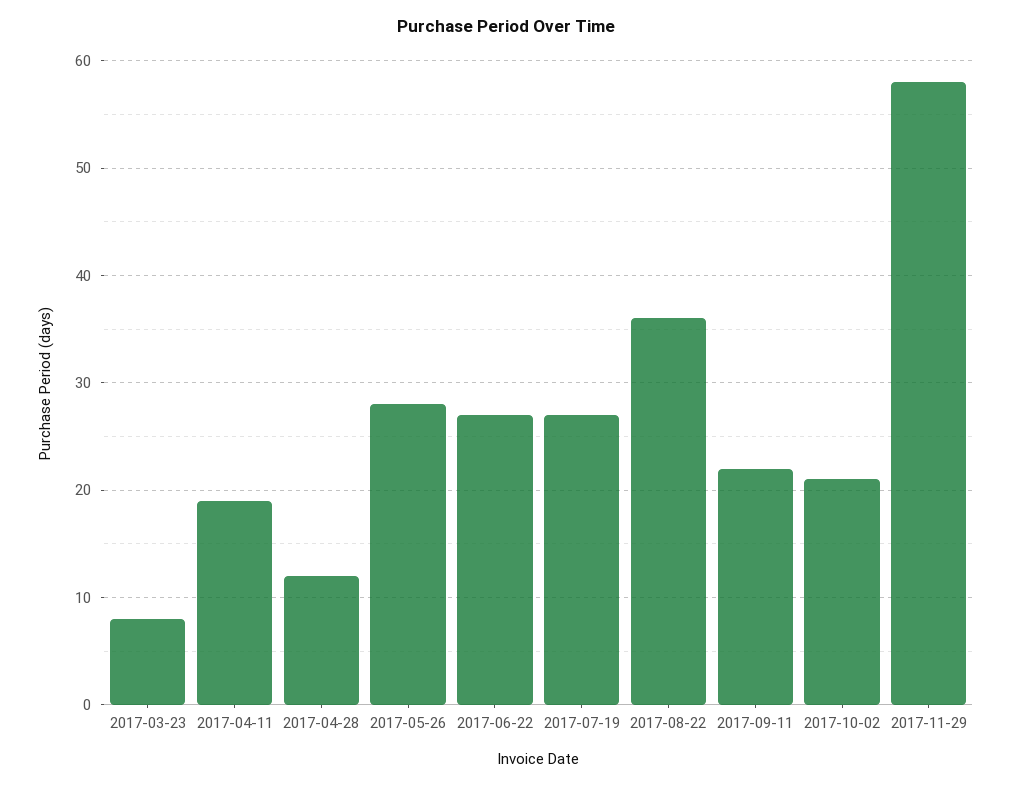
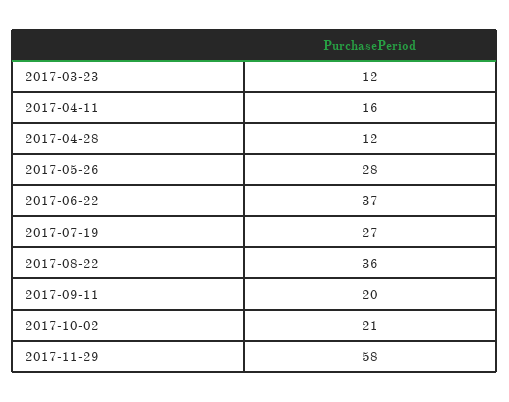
2017-03-23: 8 -> 12
2017-04-11: 19 -> 16
2017-06-22: 27 -> 37
2017-09-11: 22 -> 20

